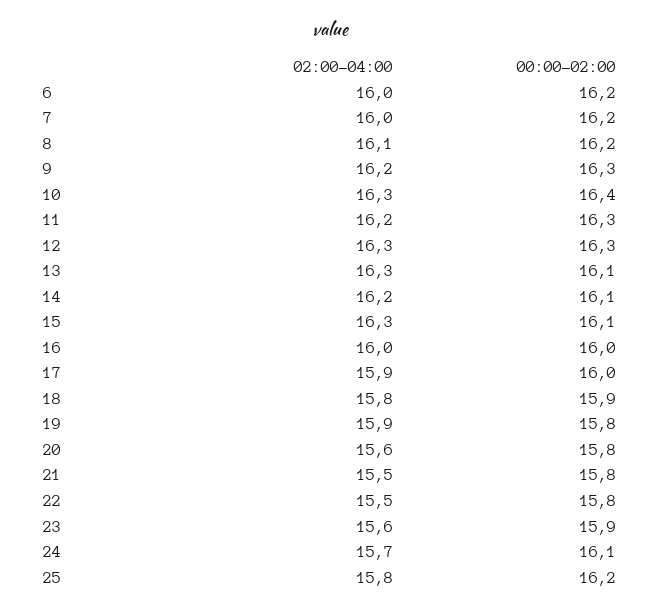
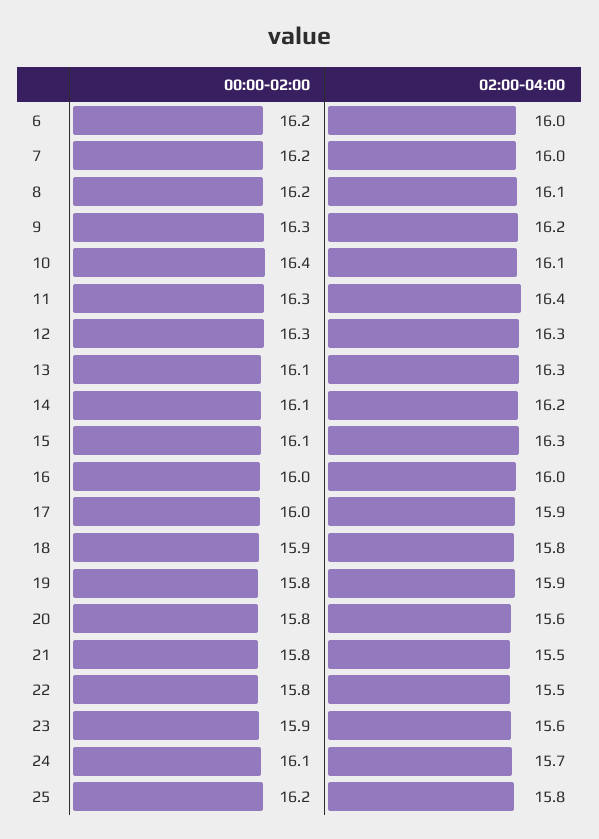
02:00-04:00, 10: 16.3 -> 16.1
02:00-04:00, 11: 16.2 -> 16.4

